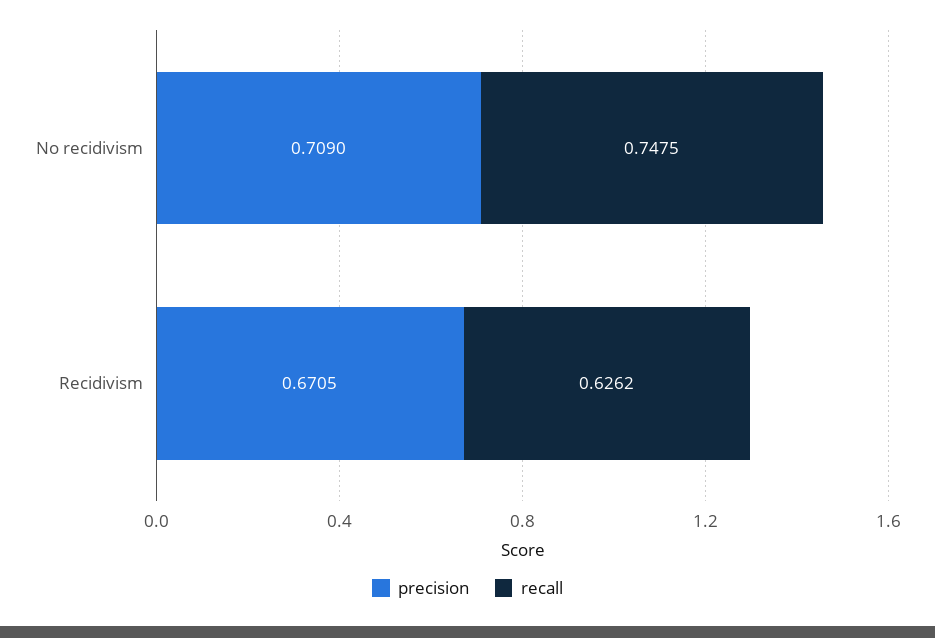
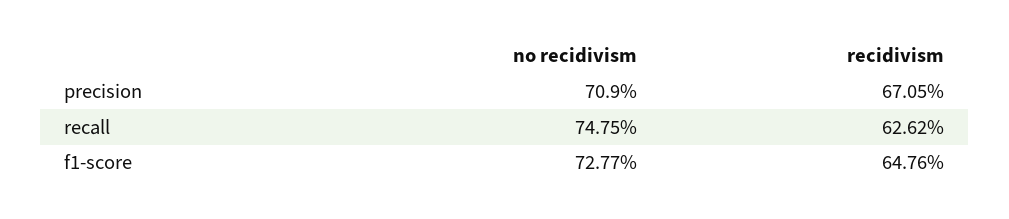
f1-score, No recidivism: none -> 0.7277
f1-score, Recidivism: none -> 0.6476

